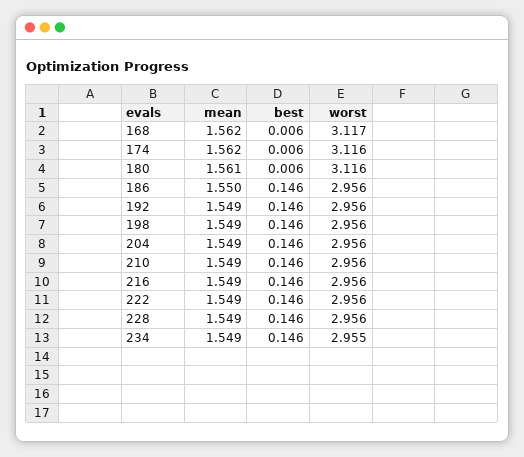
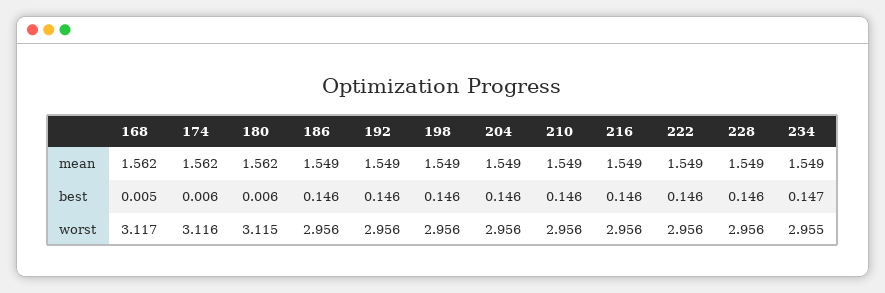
best, 168: 0.006 -> 0.005
mean, 180: 1.561 -> 1.562
worst, 180: 3.116 -> 3.115
mean, 186: 1.55 -> 1.549
best, 234: 0.146 -> 0.147

